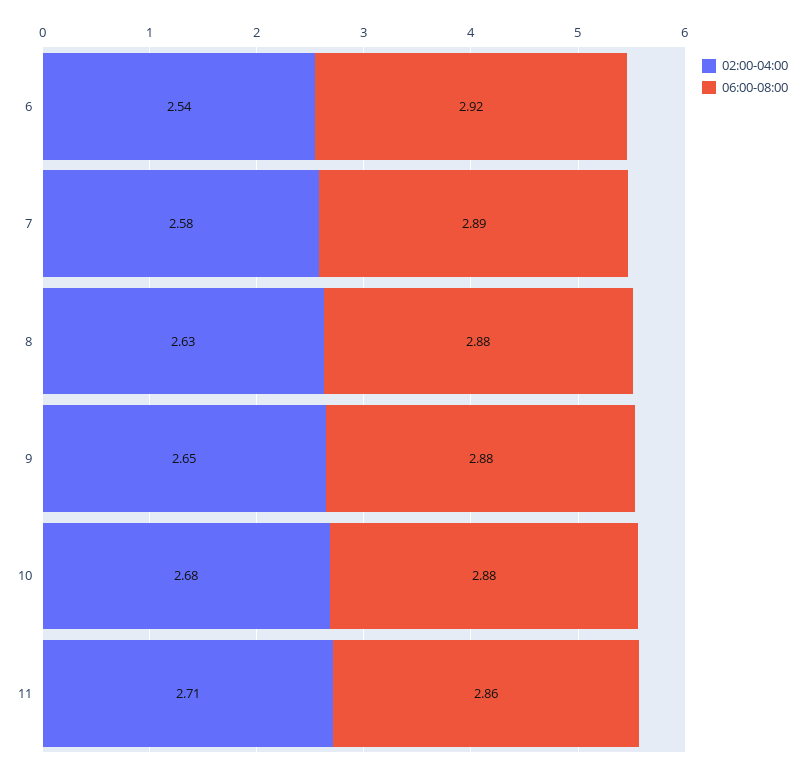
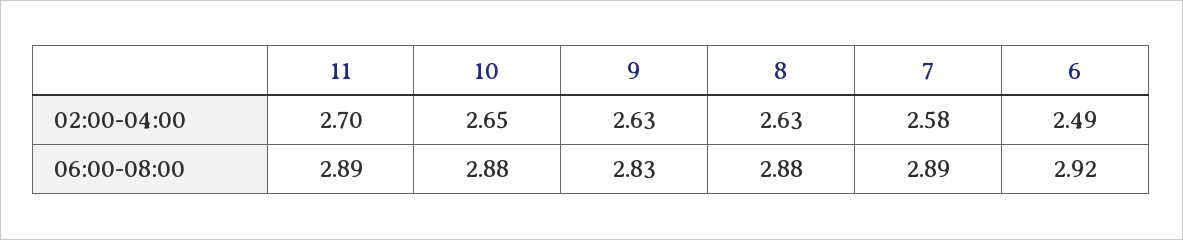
02:00-04:00, 6: 2.54 -> 2.49
02:00-04:00, 9: 2.65 -> 2.63
06:00-08:00, 9: 2.88 -> 2.83
02:00-04:00, 10: 2.68 -> 2.65
02:00-04:00, 11: 2.71 -> 2.7
06:00-08:00, 11: 2.86 -> 2.89

